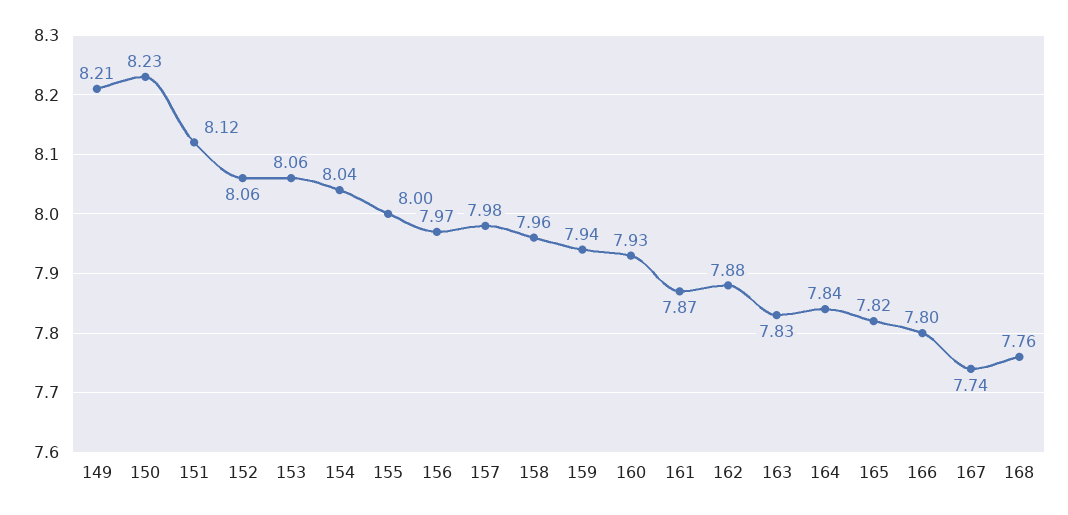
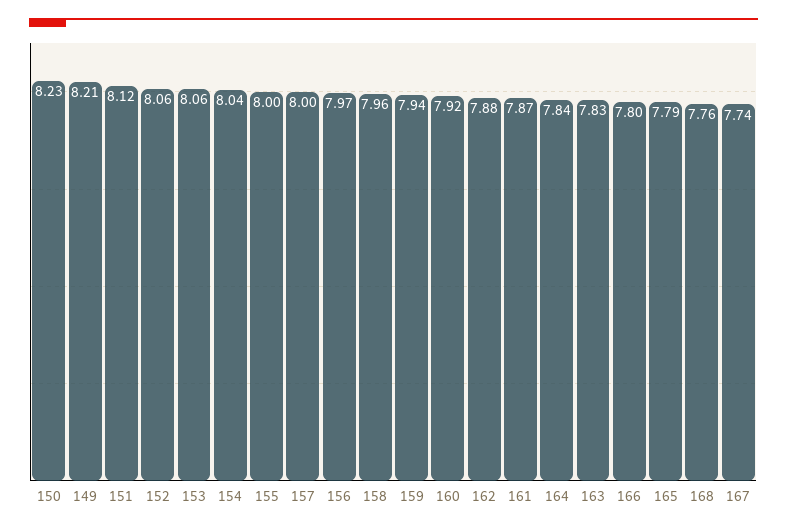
157: 7.98 -> 8
160: 7.93 -> 7.92
165: 7.82 -> 7.79

